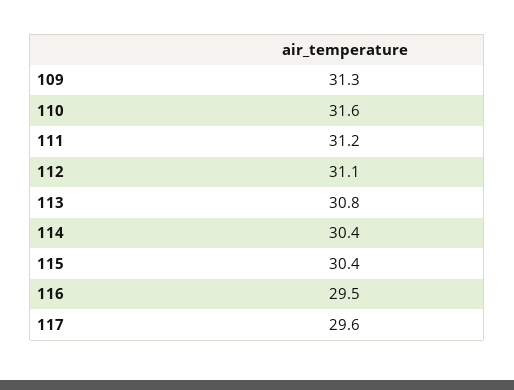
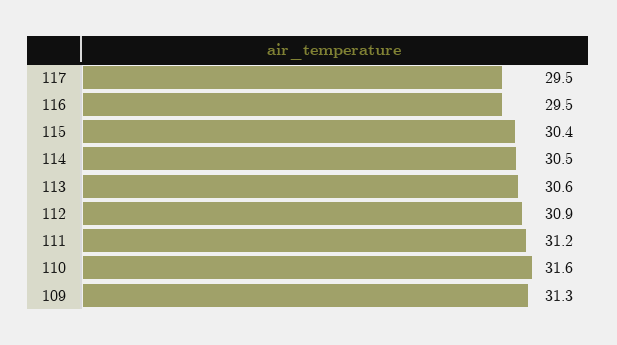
112: 31.1 -> 30.9
113: 30.8 -> 30.6
114: 30.4 -> 30.5
117: 29.6 -> 29.5

